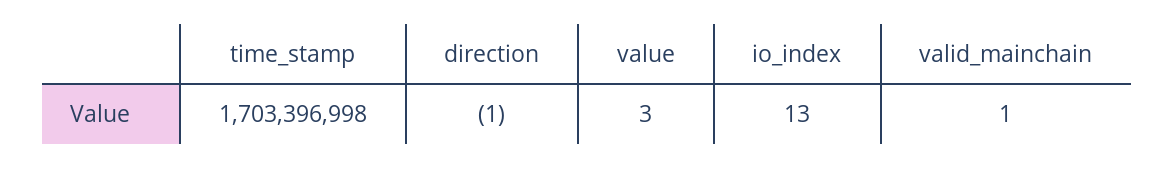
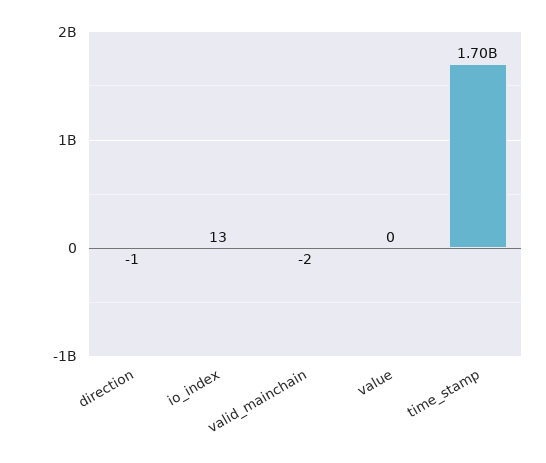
value: 3 -> 0
valid_mainchain: 1 -> -2

